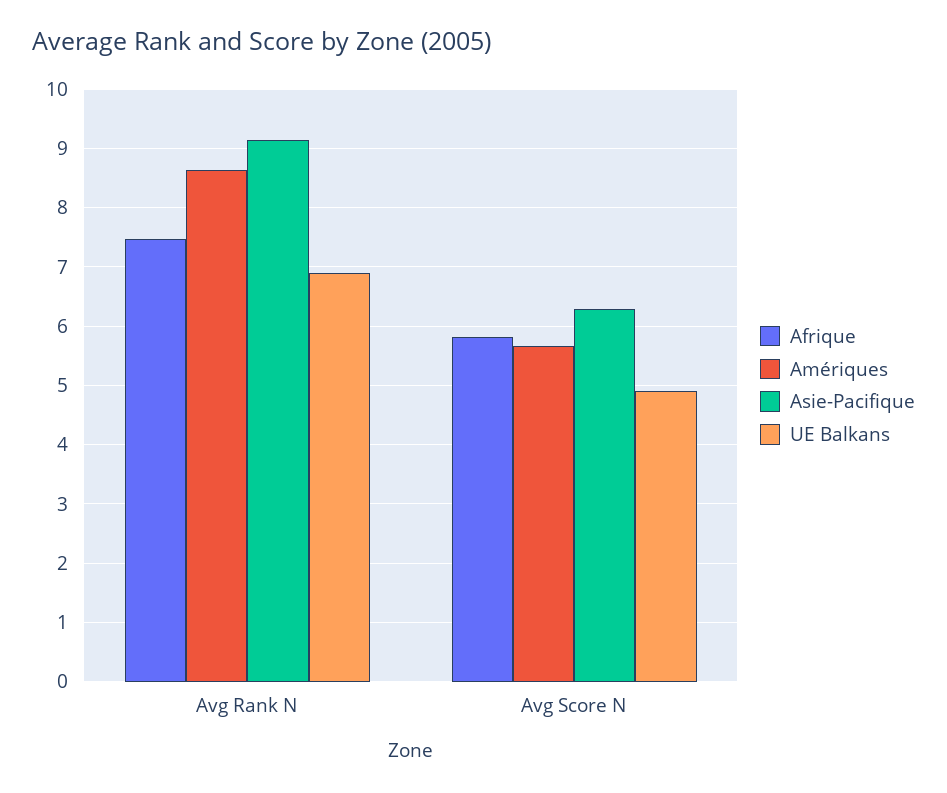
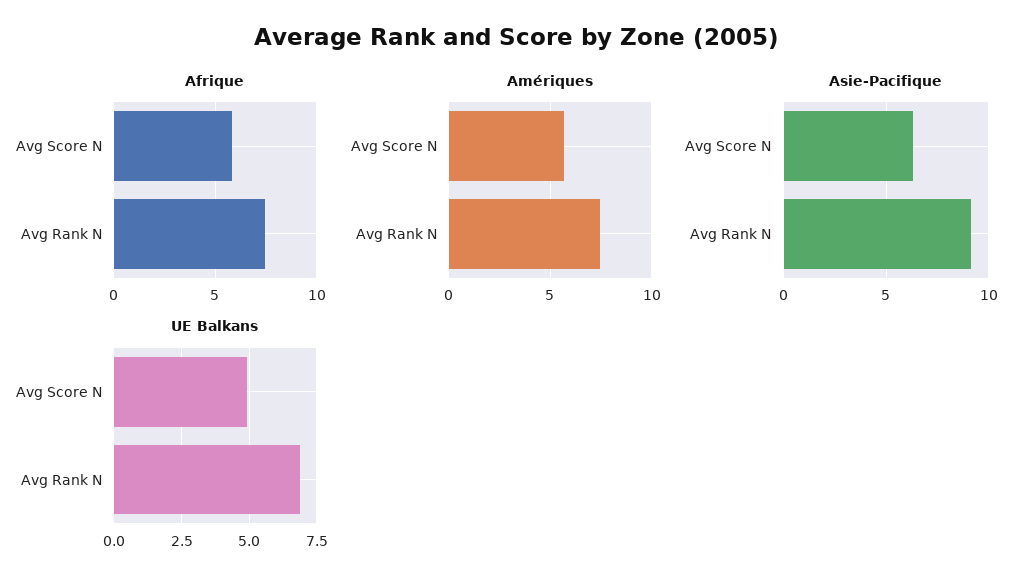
Amériques, Avg Rank N: 8.6 -> 7.5

